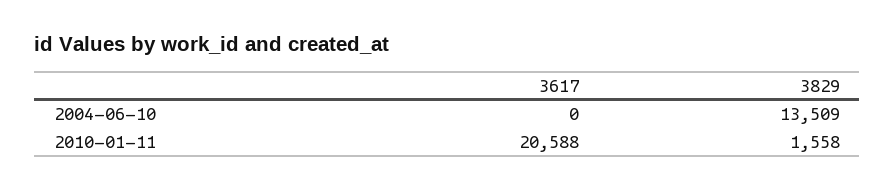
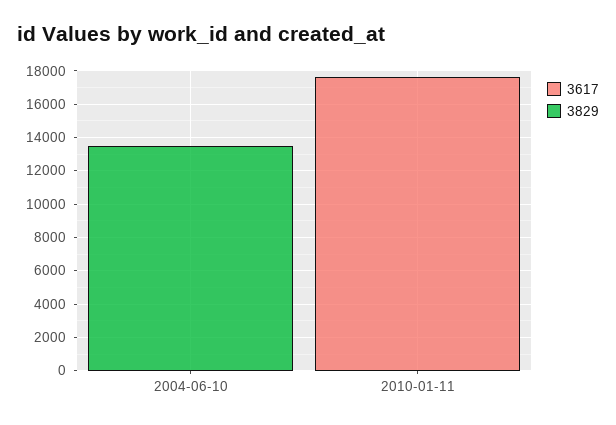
3617, 2010-01-11: 20588 -> 17500
3829, 2010-01-11: 1558 -> 0

